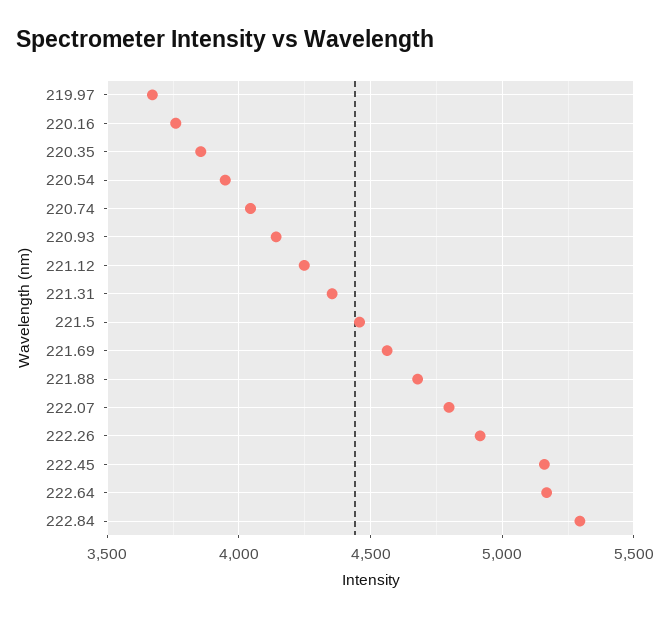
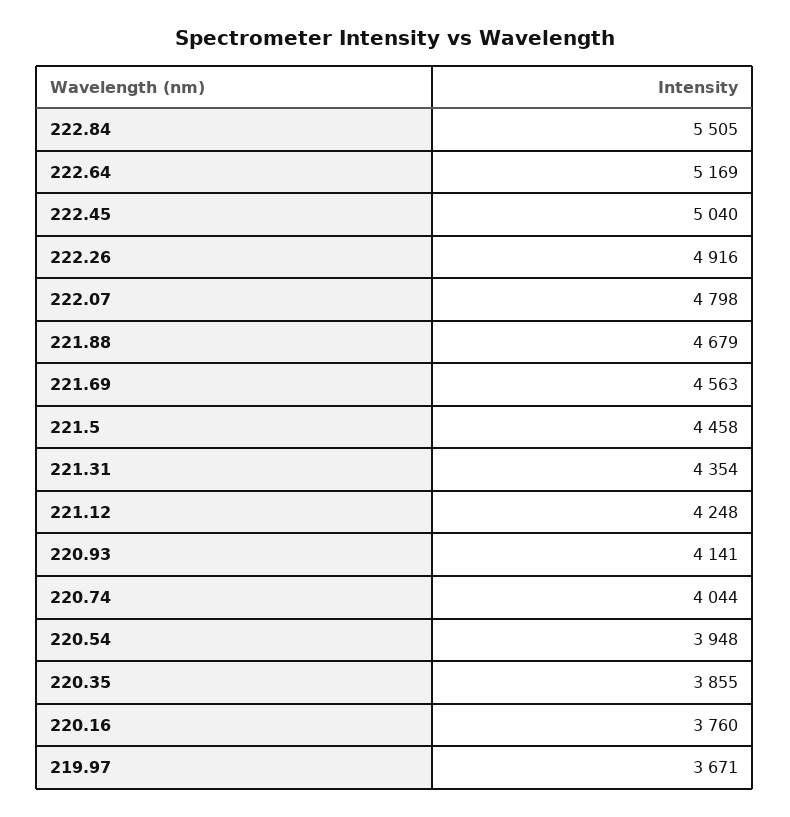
222.45: 5150 -> 5040
222.84: 5300 -> 5505

